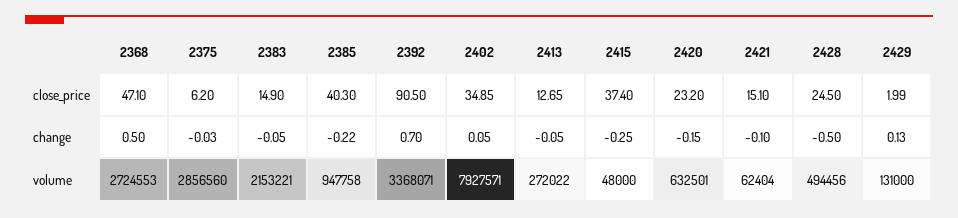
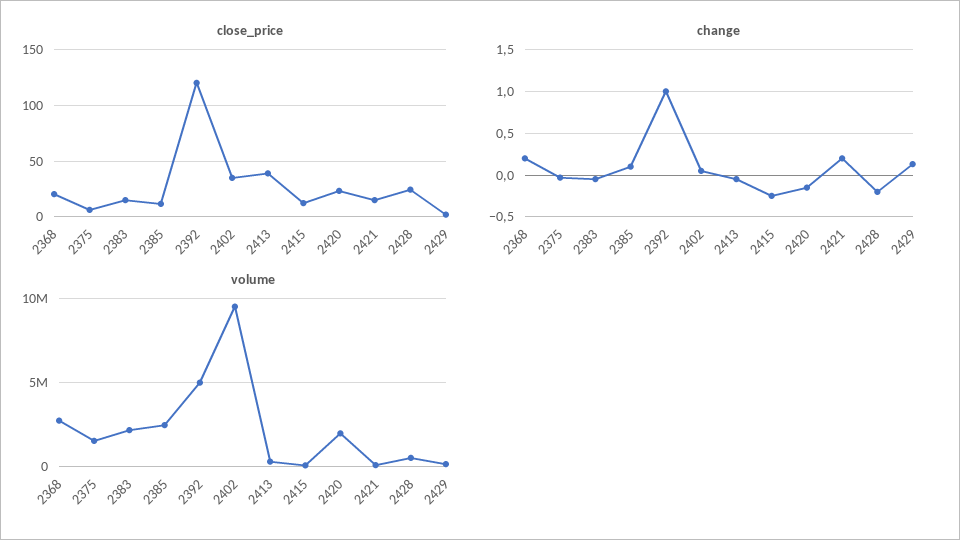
close_price, 2368: 47.1 -> 20
close_price, 2385: 40.3 -> 10
close_price, 2392: 90.5 -> 120
close_price, 2413: 12.65 -> 40
close_price, 2415: 37.4 -> 10
change, 2368: 0.5 -> 0.2
change, 2385: -0.22 -> 0.1
change, 2392: 0.7 -> 1
change, 2421: -0.1 -> 0.2
change, 2428: -0.5 -> -0.2
volume, 2375: 2856560 -> 1500000
volume, 2385: 947758 -> 2500000
volume, 2392: 3368071 -> 5000000
volume, 2402: 7927571 -> 9500000
volume, 2420: 632501 -> 2000000

